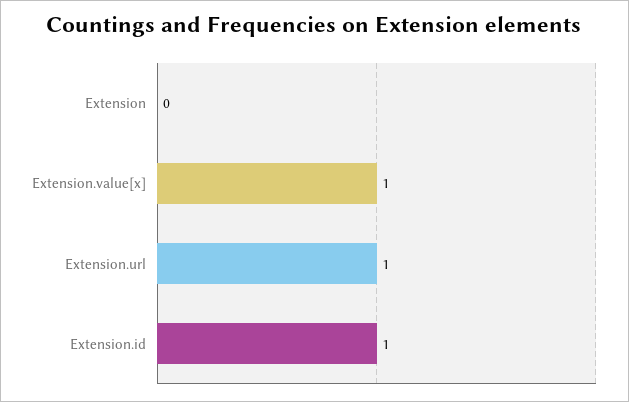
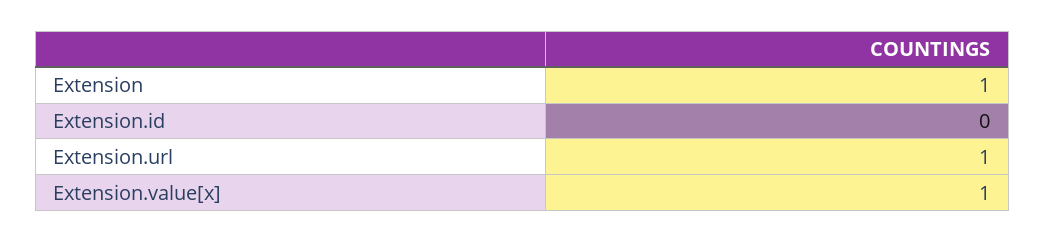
Extension: 0 -> 1
Extension.id: 1 -> 0

